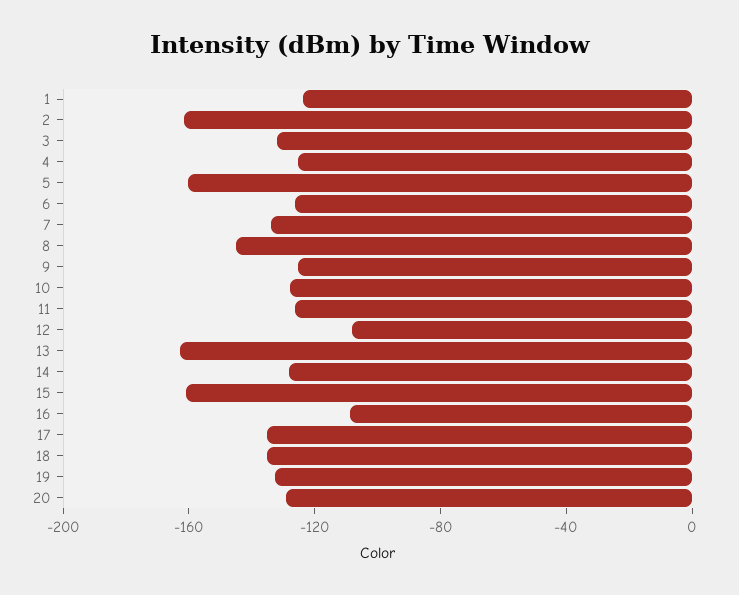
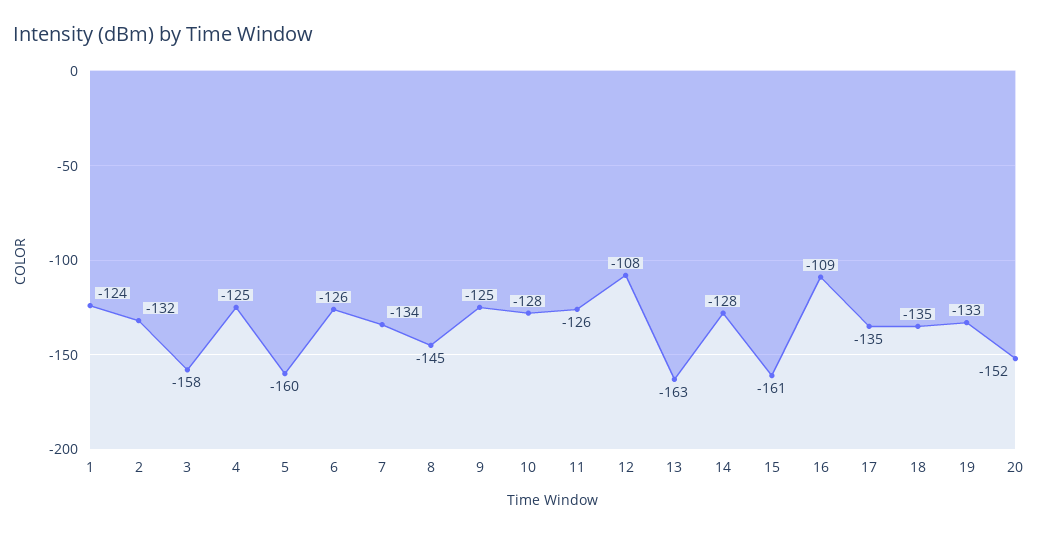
2: -160 -> -132
3: -130 -> -158
20: -130 -> -152

